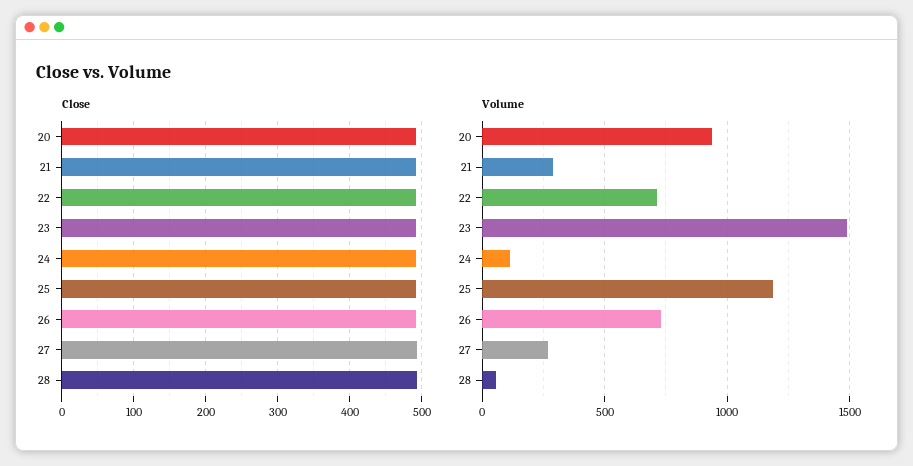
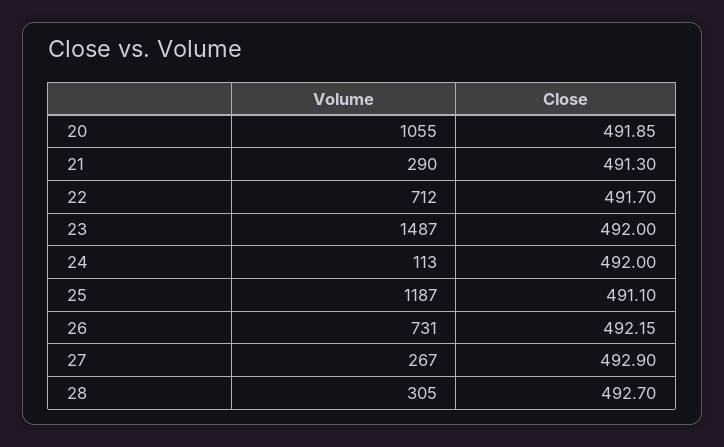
Volume, 20: 950 -> 1055
Volume, 28: 50 -> 305

